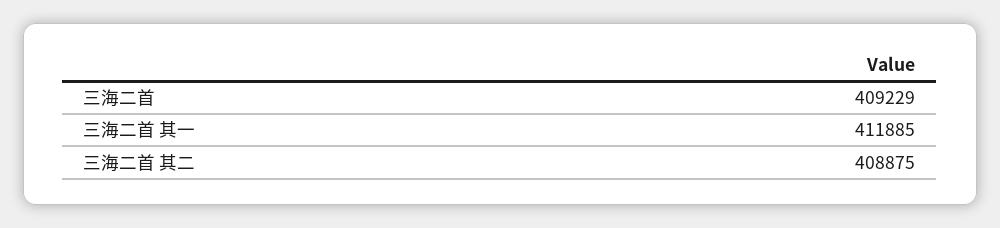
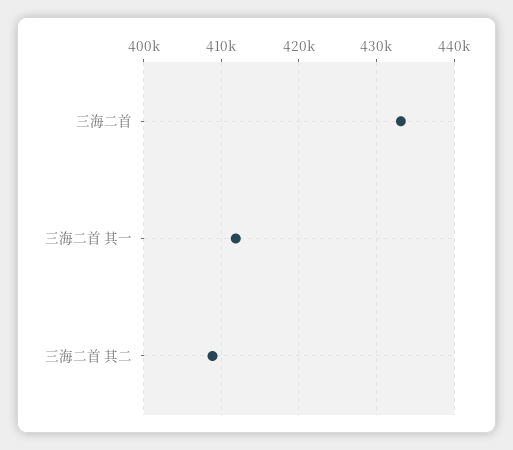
三海二首: 409229 -> 433000

